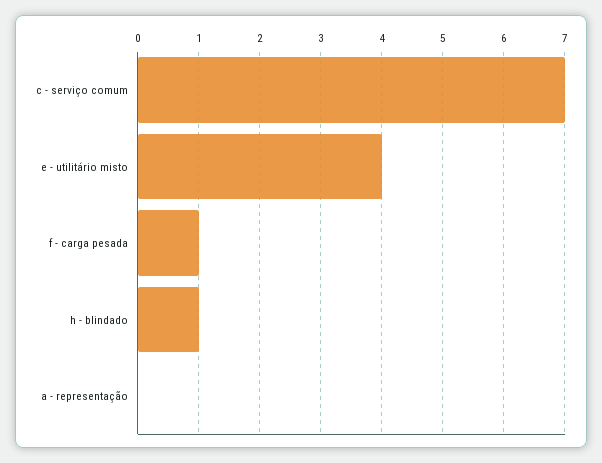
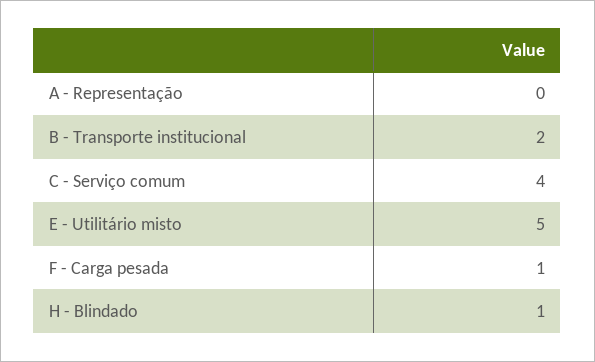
c - serviço comum: 7 -> 4
e - utilitário misto: 4 -> 5
B - Transporte institucional: none -> 2

